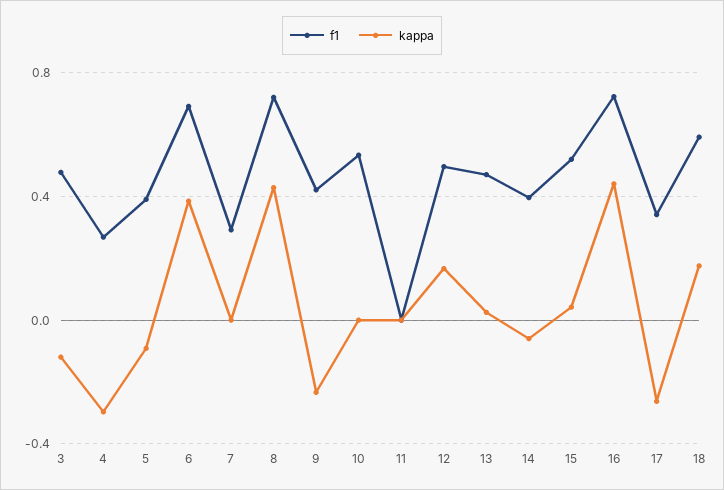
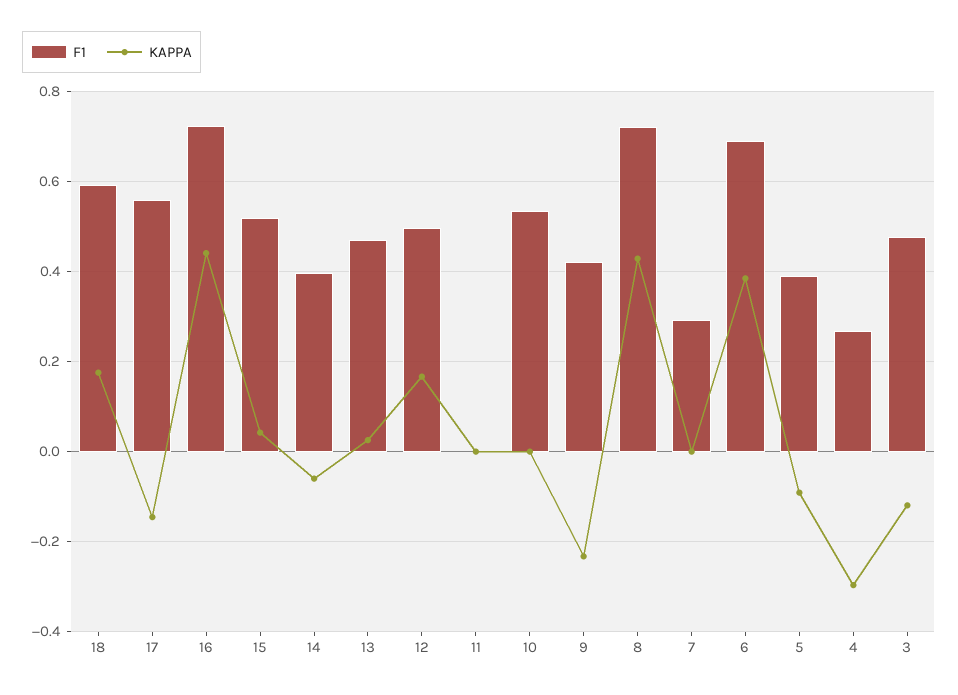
f1, 17: 0.35 -> 0.56
kappa, 17: -0.25 -> -0.14

